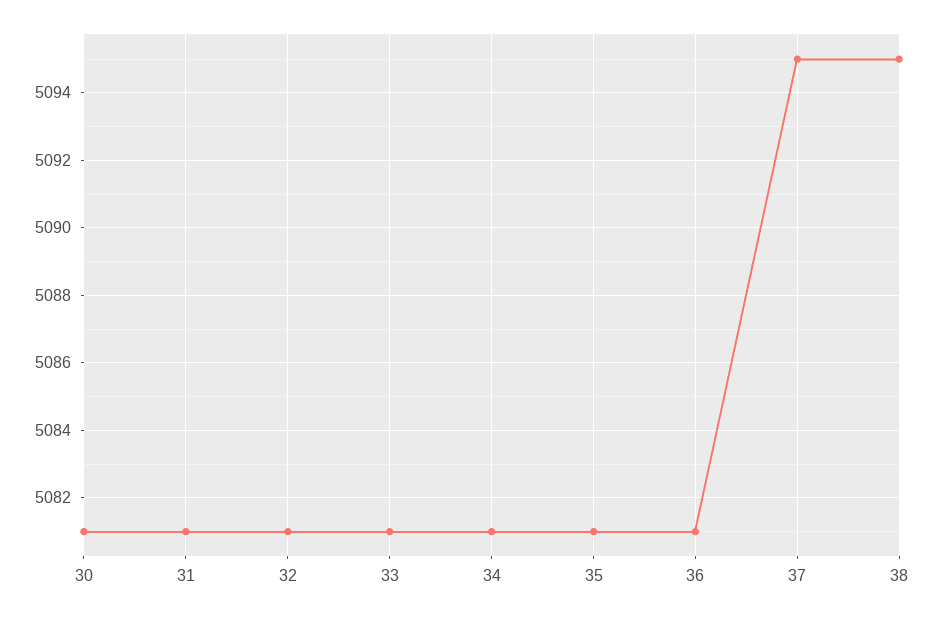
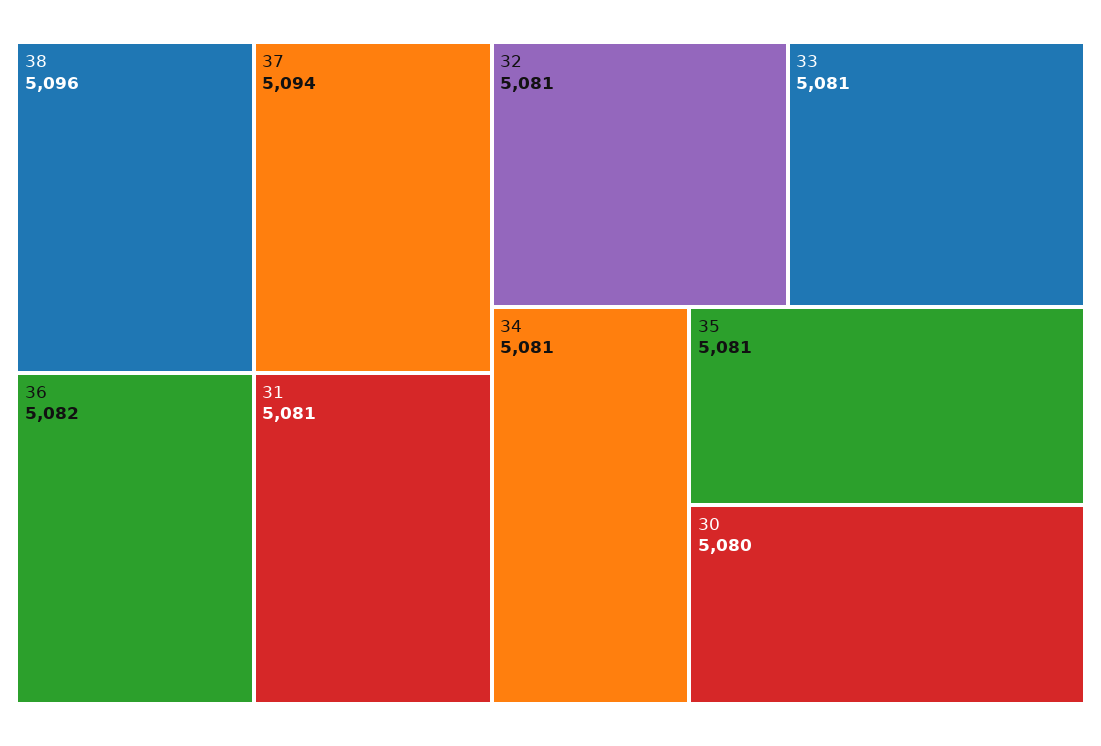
30: 5081 -> 5080
36: 5081 -> 5082
37: 5095 -> 5094
38: 5095 -> 5096

